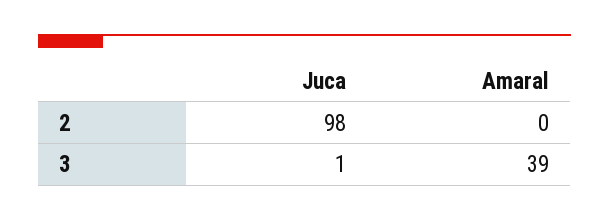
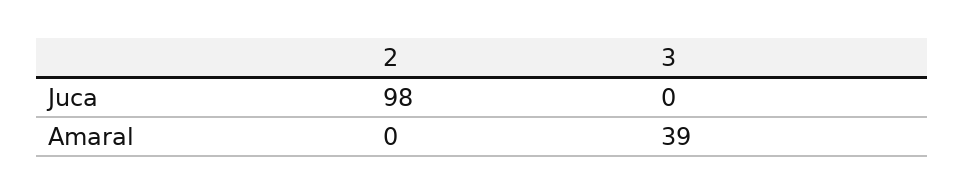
Juca, 3: 1 -> 0

